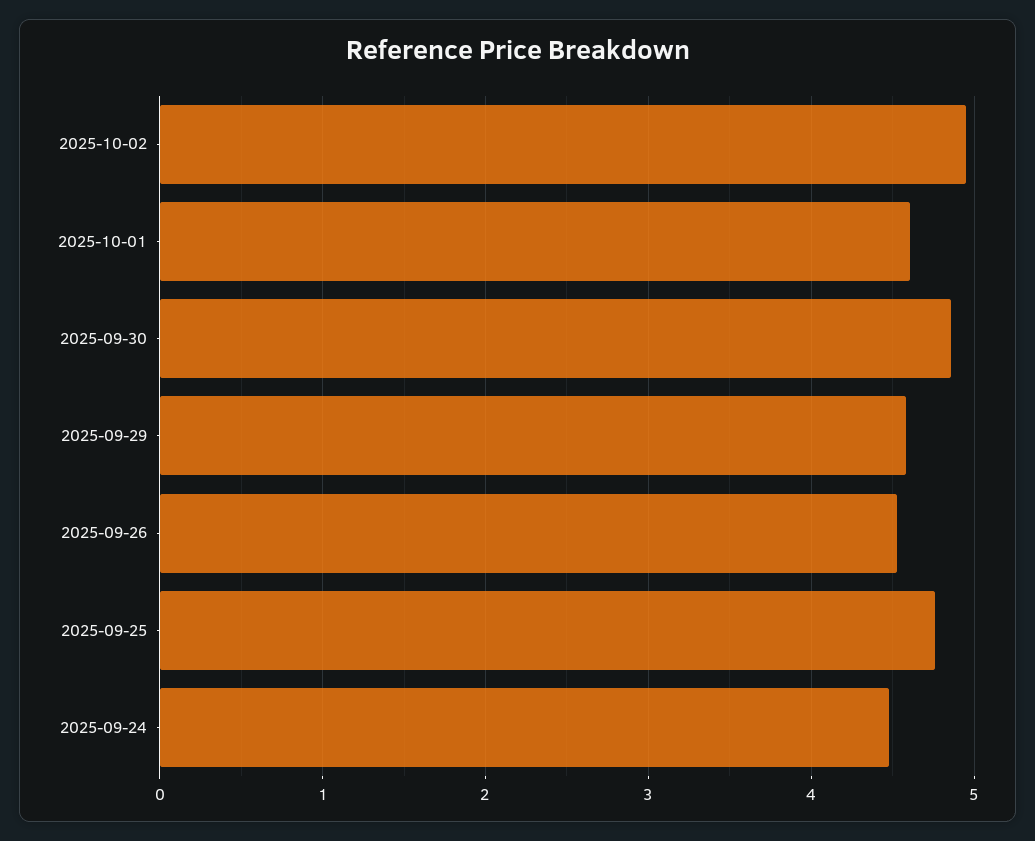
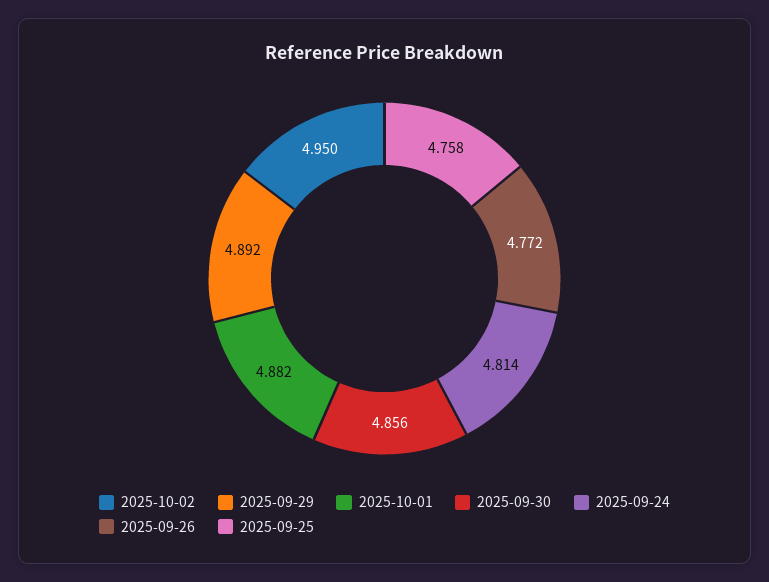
2025-10-01: 4.6 -> 4.882
2025-09-29: 4.6 -> 4.892
2025-09-26: 4.5 -> 4.772
2025-09-24: 4.5 -> 4.814

